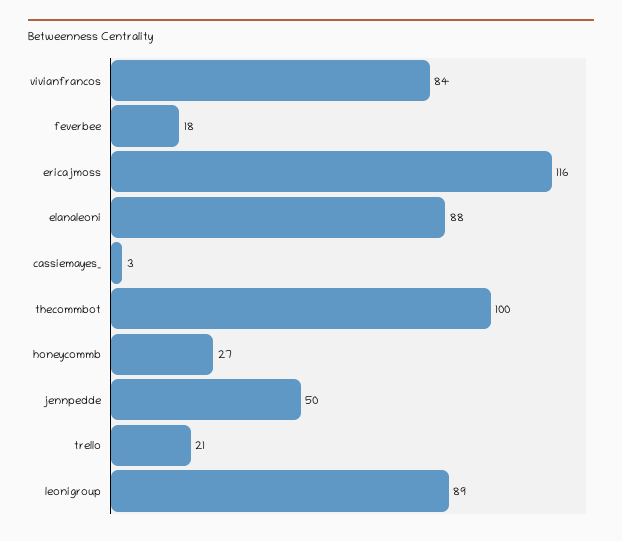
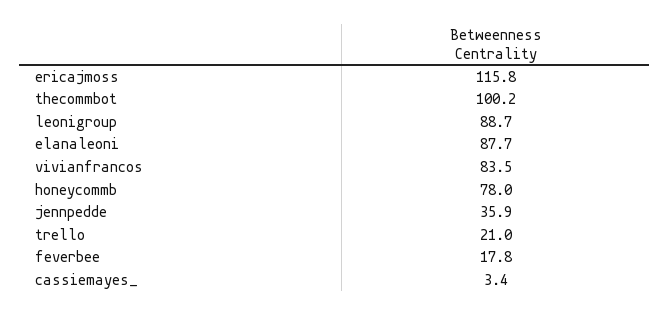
honeycommb: 27 -> 78
jennpedde: 50 -> 35.9

